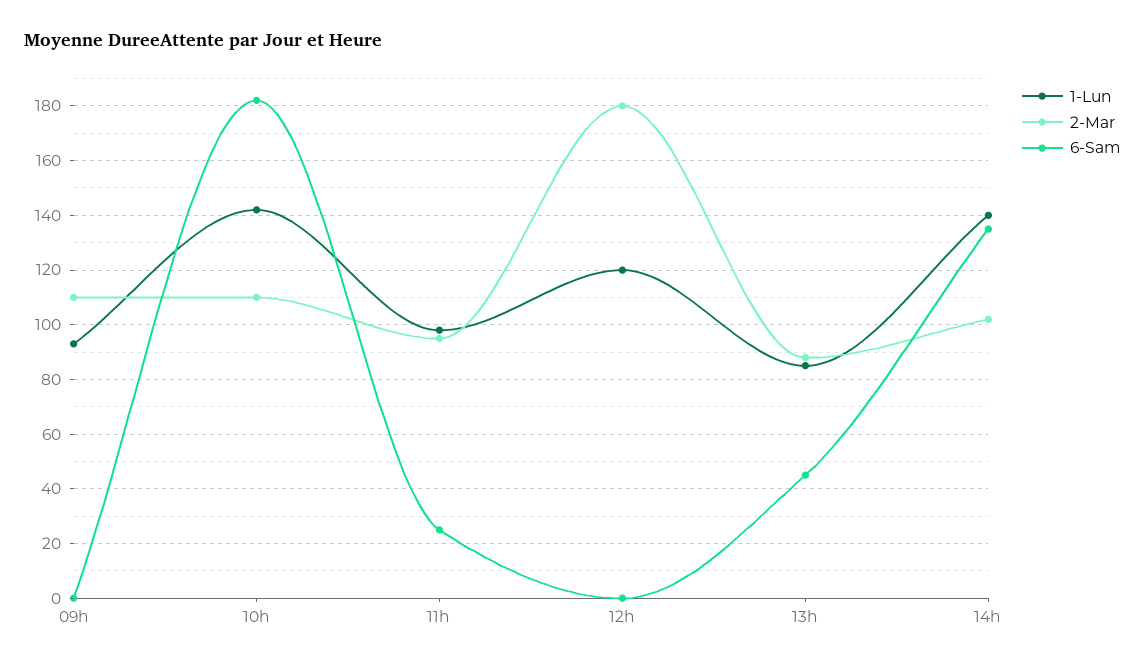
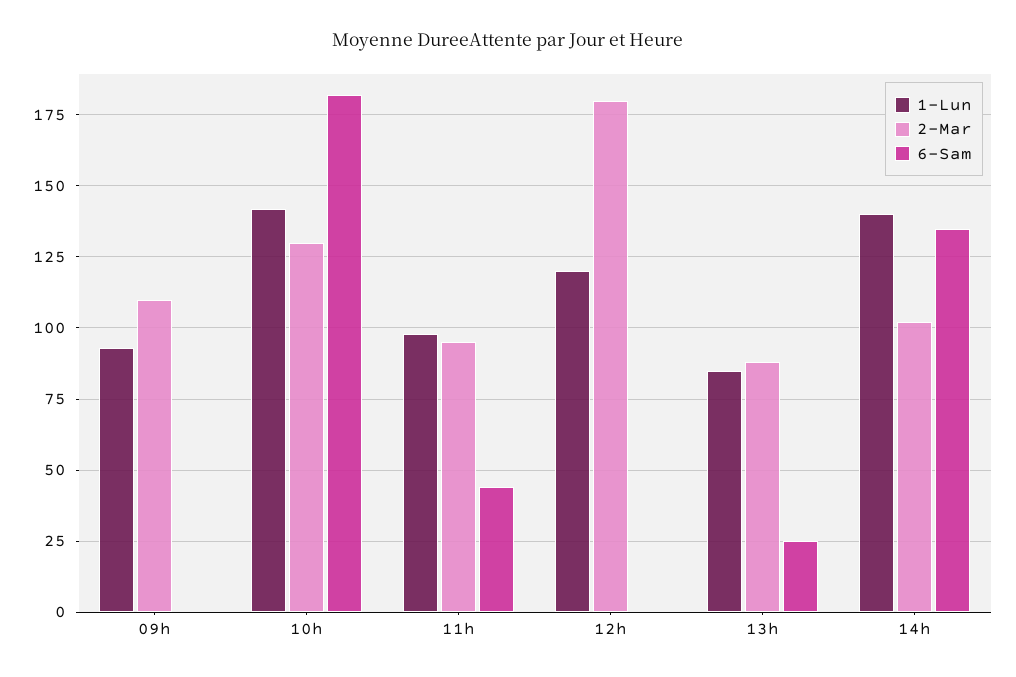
2-Mar, 10h: 110 -> 130
6-Sam, 11h: 25 -> 45
6-Sam, 13h: 45 -> 25

